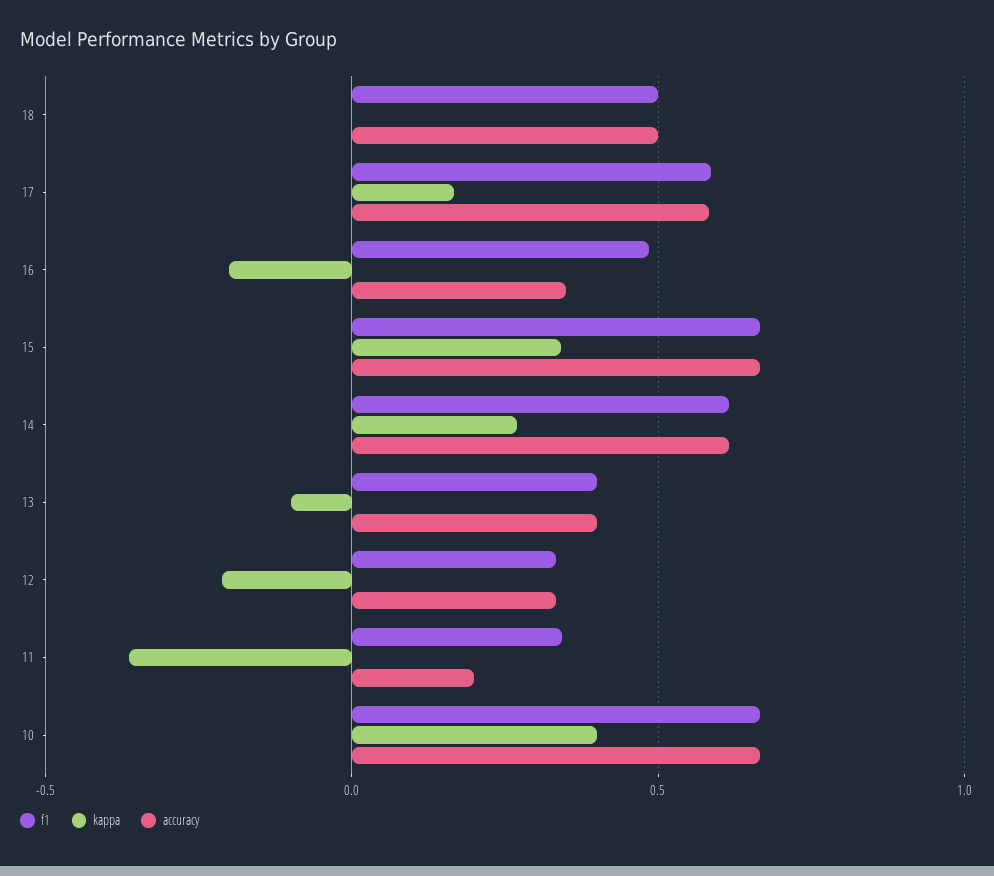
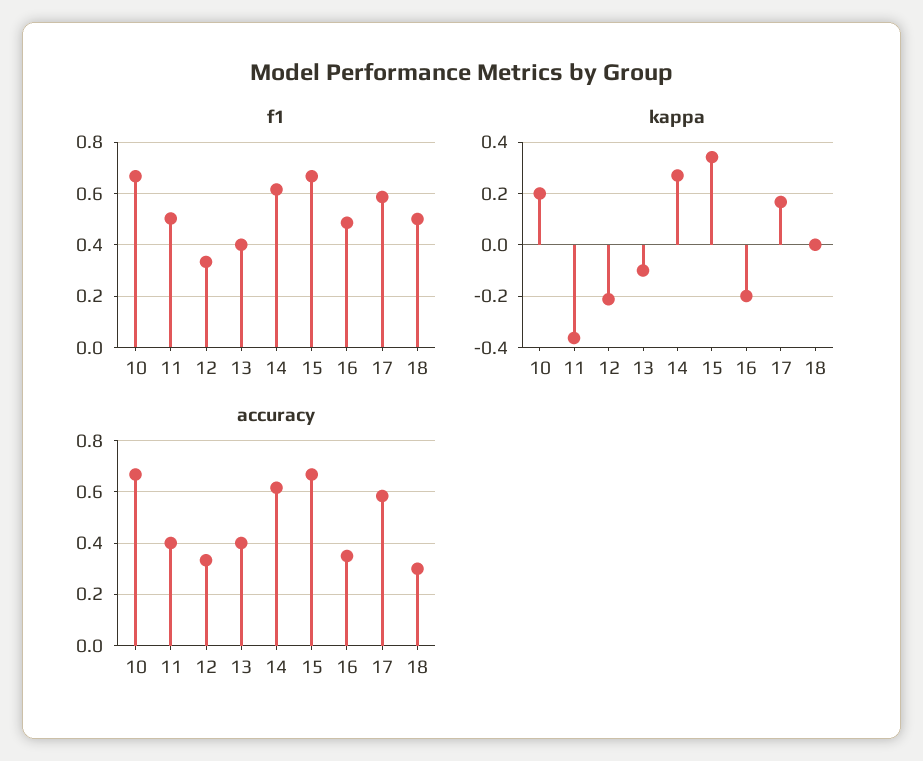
accuracy, 18: 0.5 -> 0.3
f1, 11: 0.35 -> 0.5
accuracy, 11: 0.2 -> 0.4
kappa, 10: 0.4 -> 0.2

